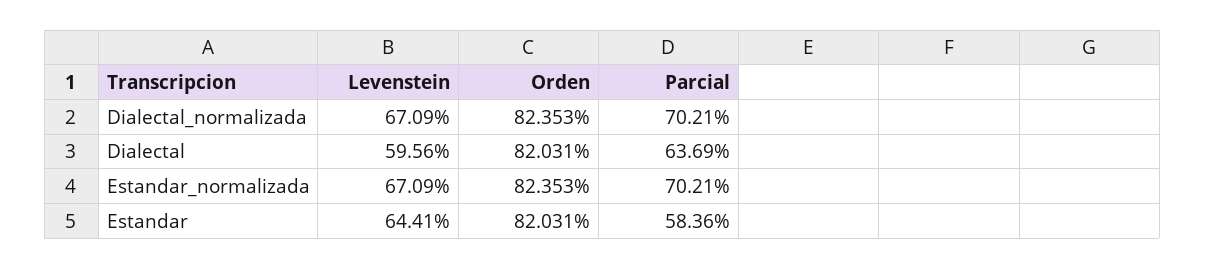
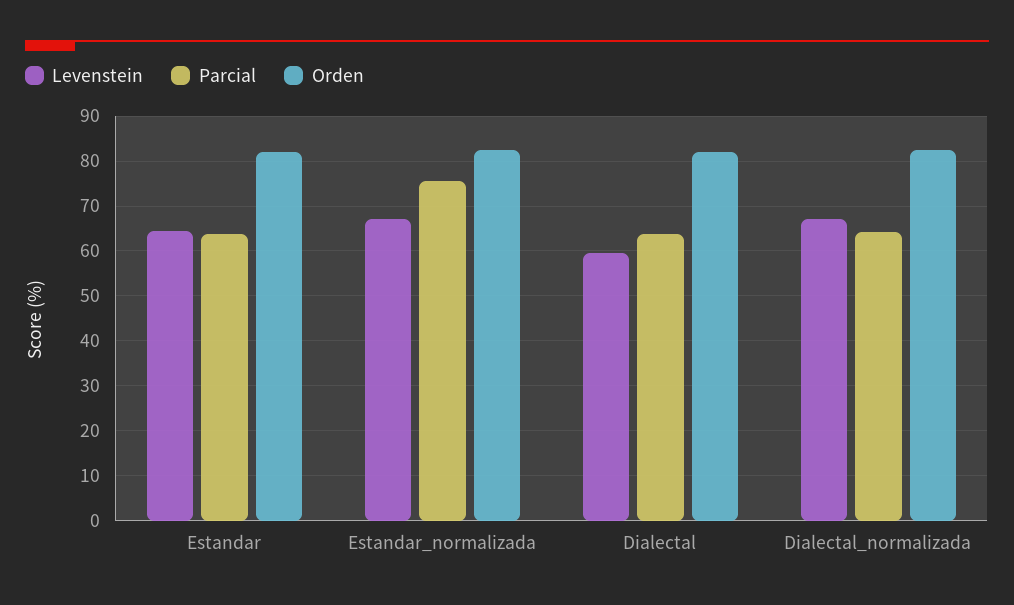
Parcial, Dialectal_normalizada: 70.21 -> 64
Parcial, Estandar_normalizada: 70.21 -> 76
Parcial, Estandar: 58.36 -> 64

